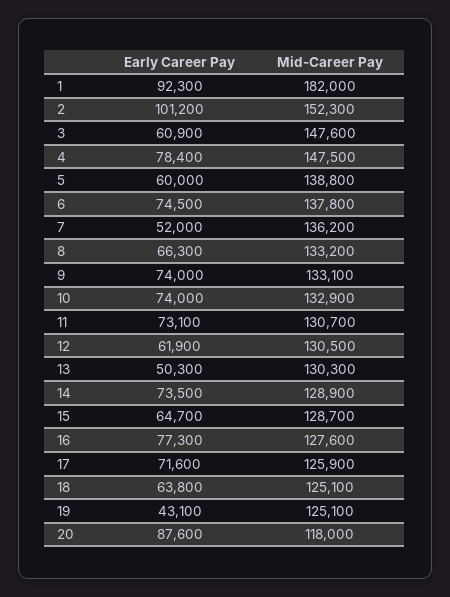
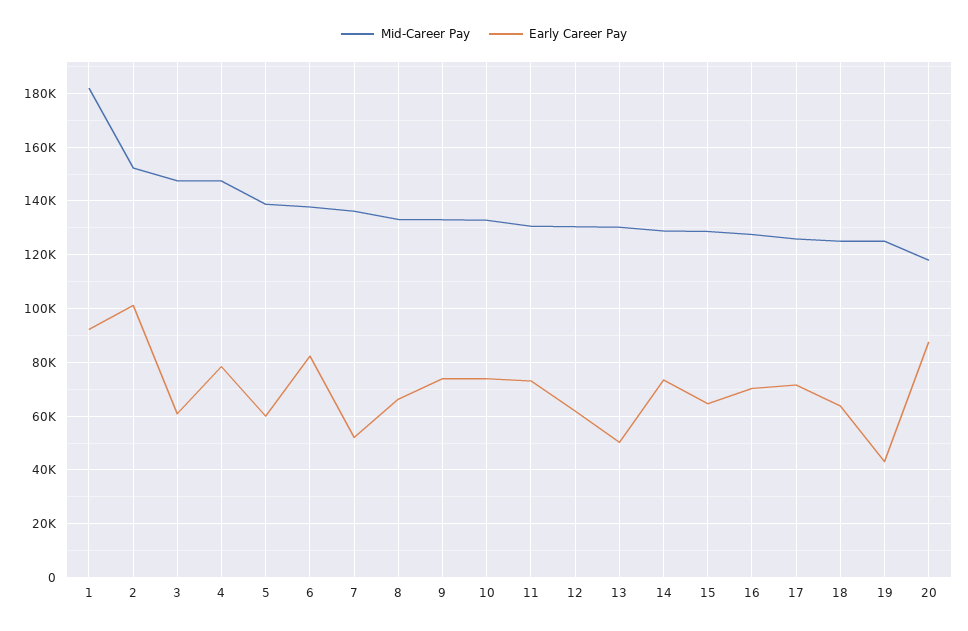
Early Career Pay, 6: 74500 -> 82500
Early Career Pay, 16: 77300 -> 70000

